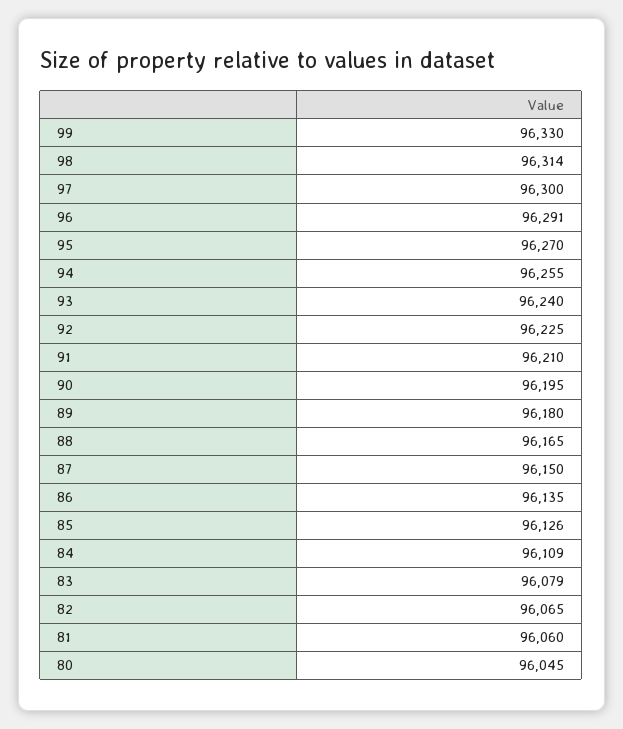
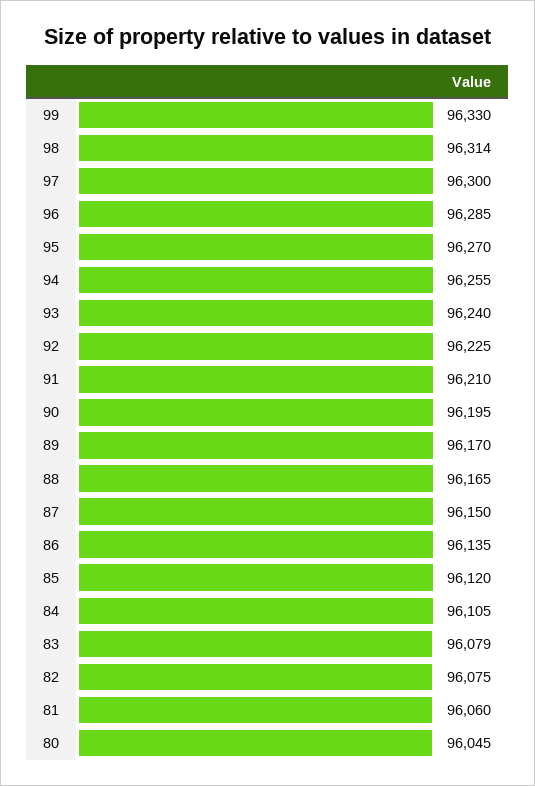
96: 96291 -> 96285
89: 96180 -> 96170
85: 96126 -> 96120
84: 96109 -> 96105
82: 96065 -> 96075

